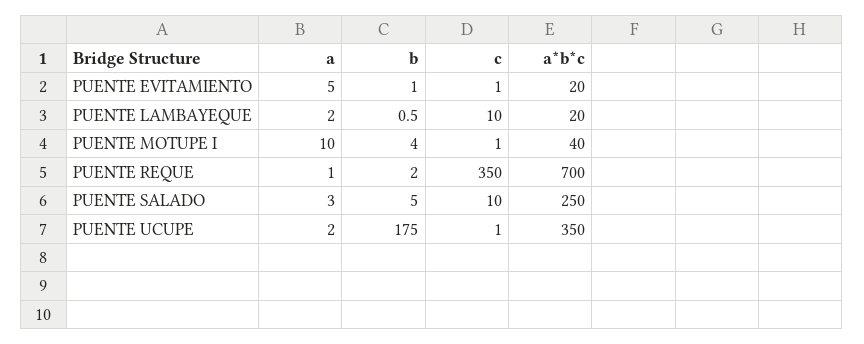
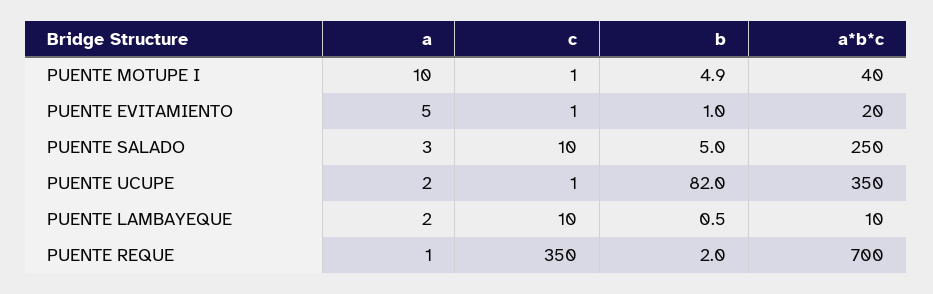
a*b*c, PUENTE LAMBAYEQUE: 20 -> 10
b, PUENTE MOTUPE I: 4 -> 4.9
b, PUENTE UCUPE: 175 -> 82

